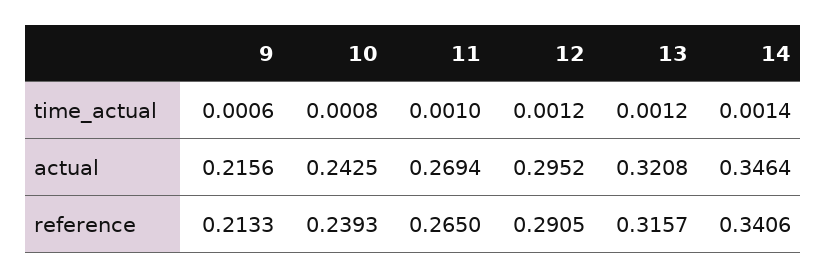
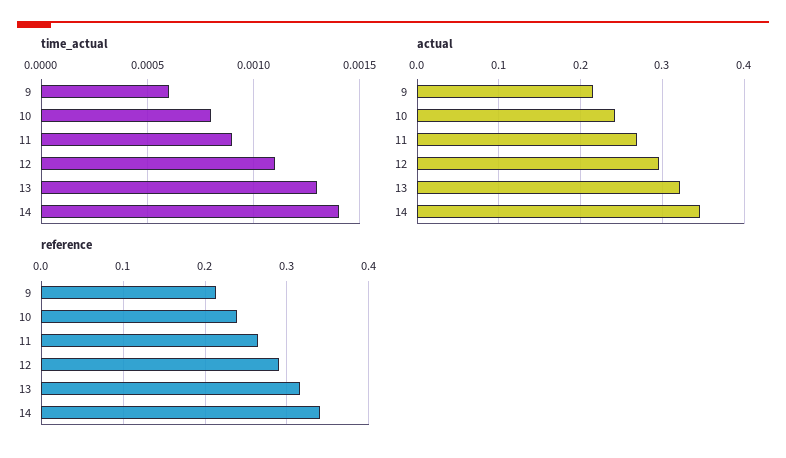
time_actual, 11: 0.001 -> 0.0009
time_actual, 12: 0.0012 -> 0.0011
time_actual, 13: 0.0012 -> 0.0013

